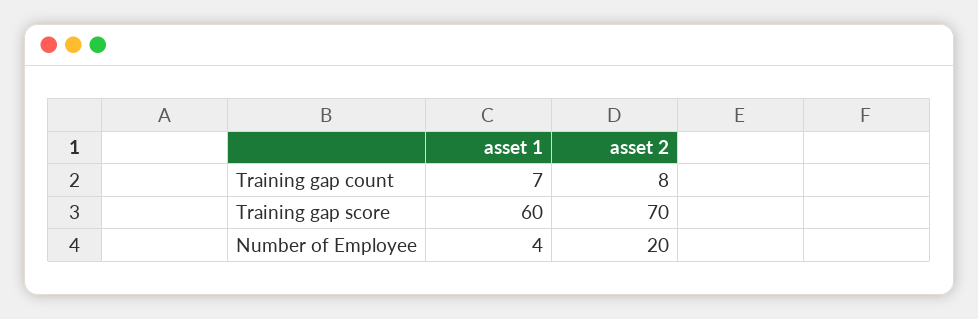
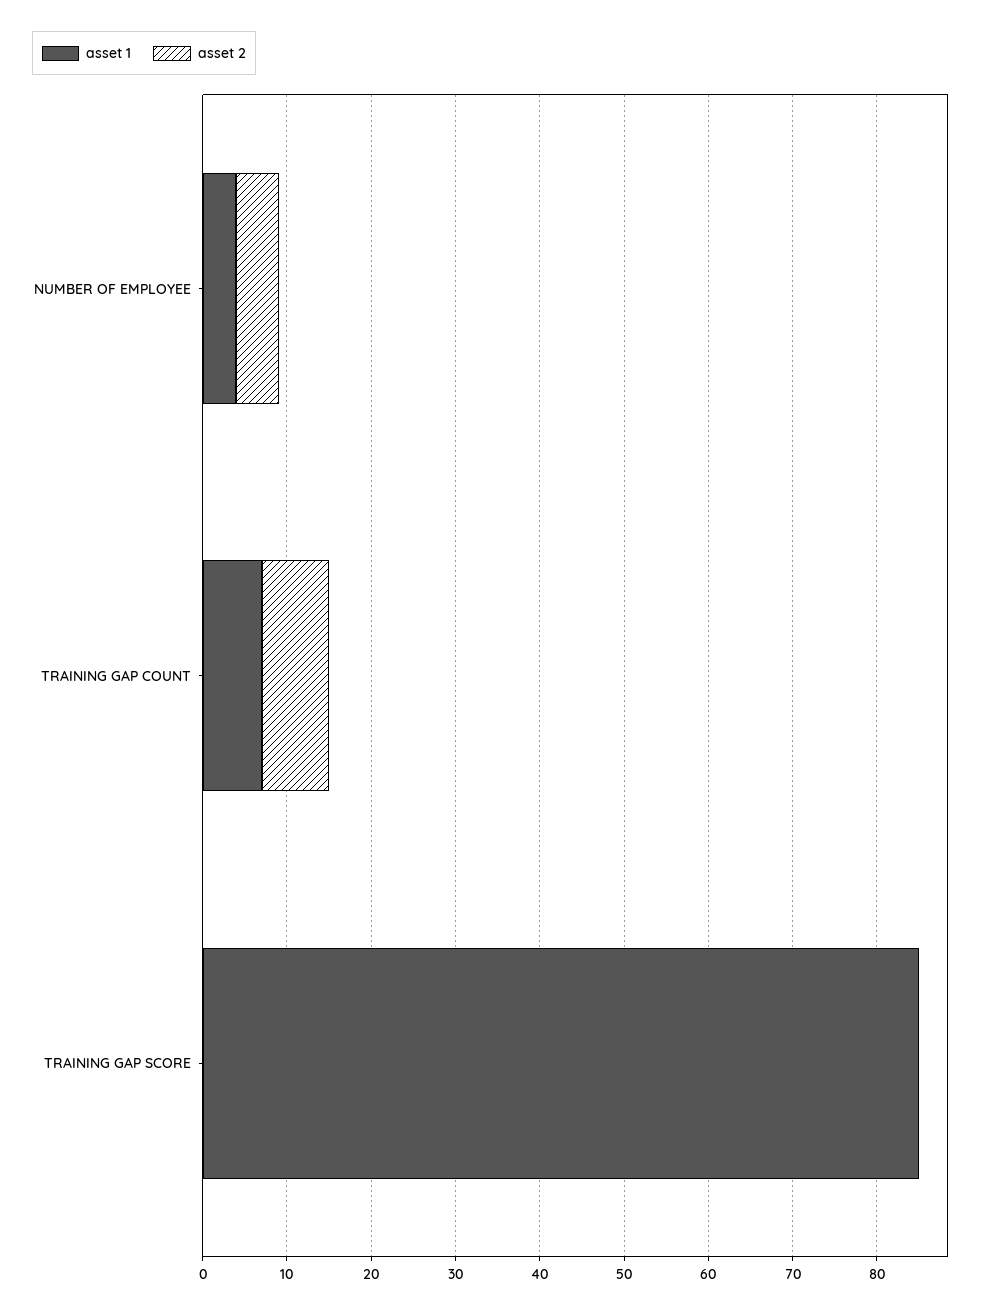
asset 1, Training gap score: 60 -> 85
asset 2, Training gap score: 70 -> 0
asset 2, Number of Employee: 20 -> 5

